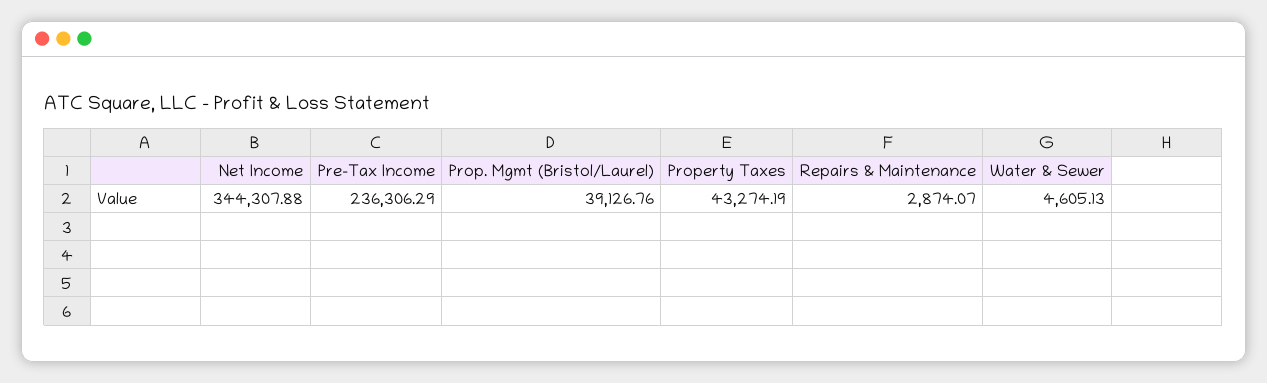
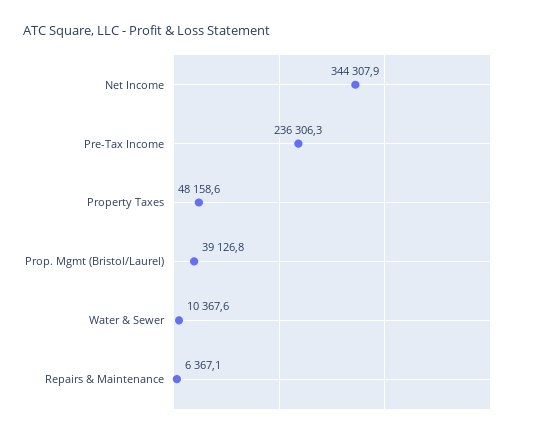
Property Taxes: 43274.19 -> 48158.6
Repairs & Maintenance: 2874.07 -> 6367.1
Water & Sewer: 4605.13 -> 10367.6

